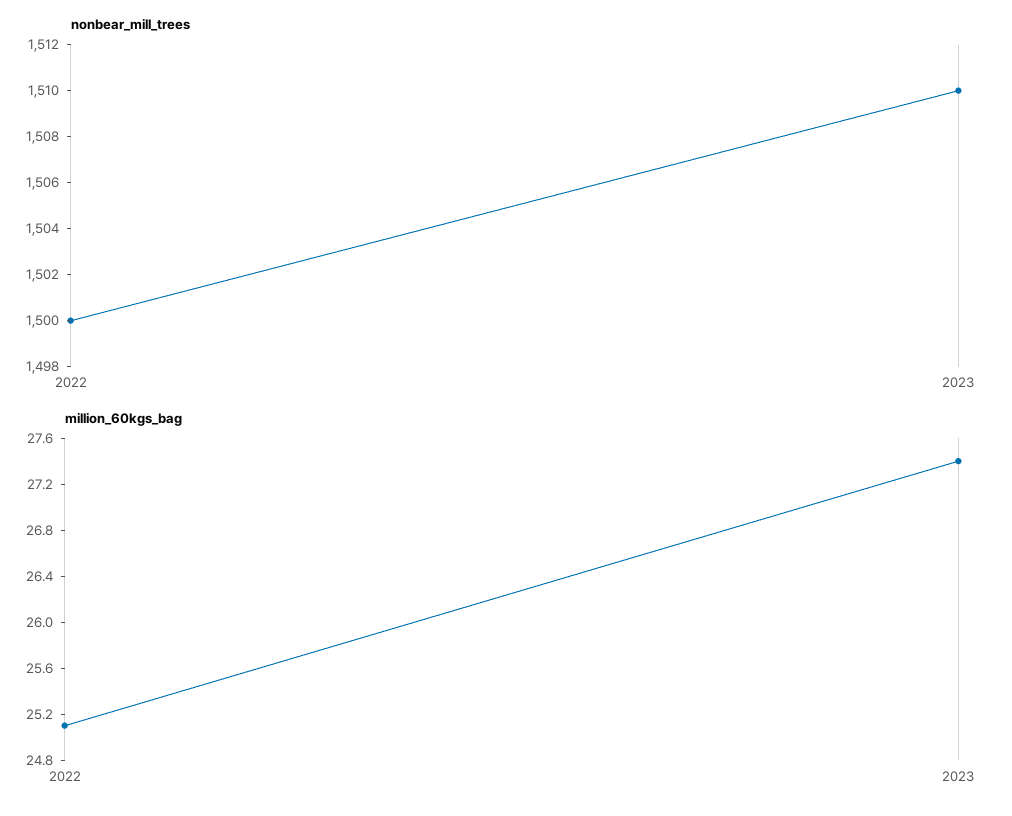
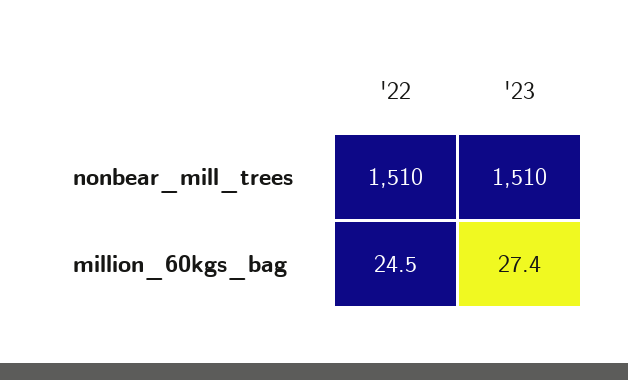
nonbear_mill_trees, 2022: 1500 -> 1510
million_60kgs_bag, 2022: 25.1 -> 24.5

